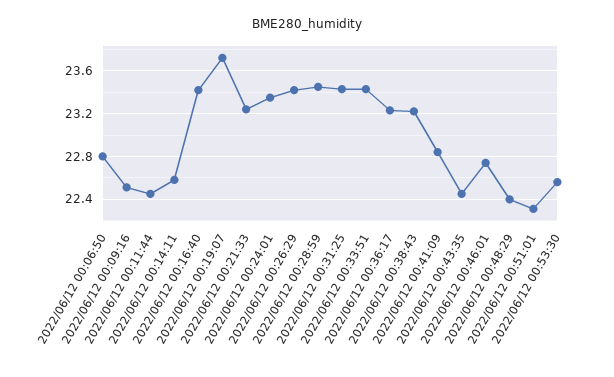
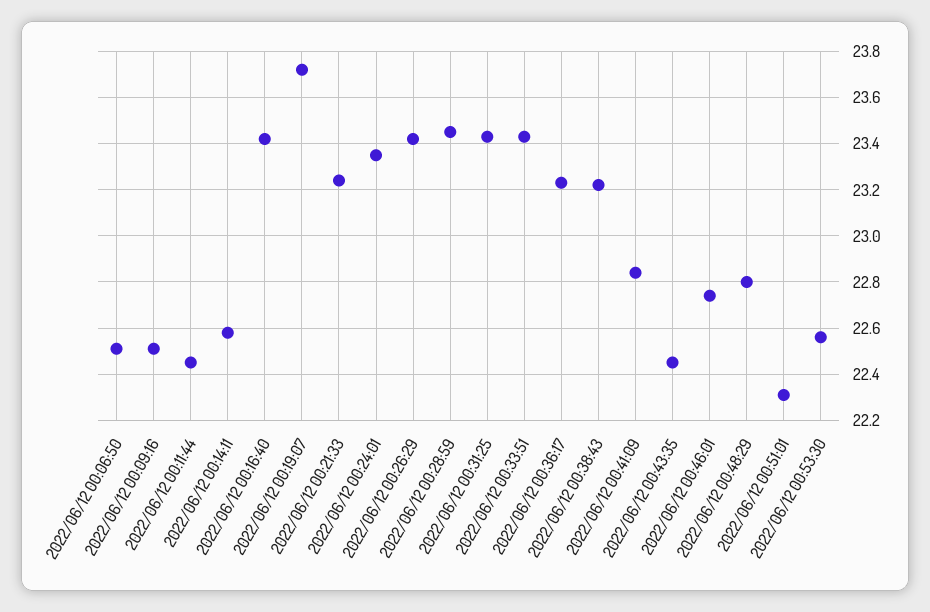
2022/06/12 00:06:50: 22.8 -> 22.5
2022/06/12 00:48:29: 22.4 -> 22.8

